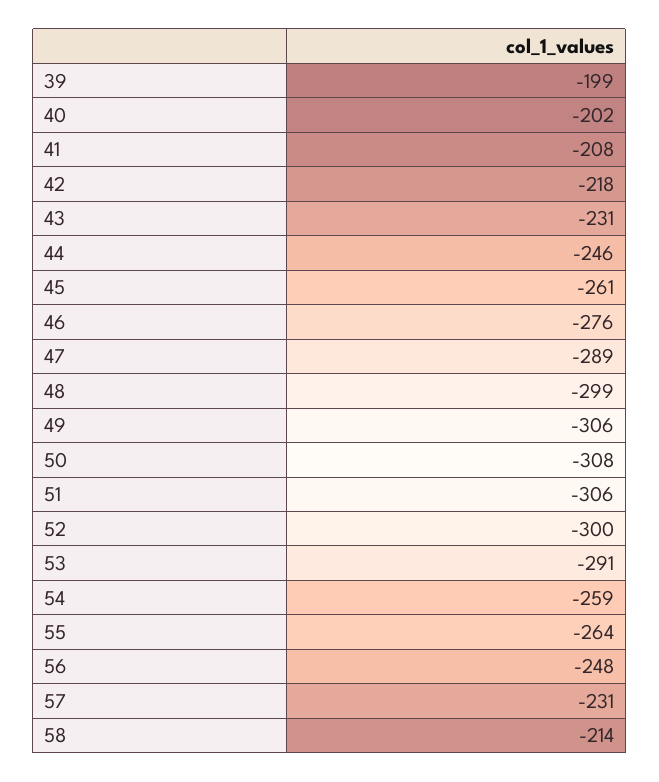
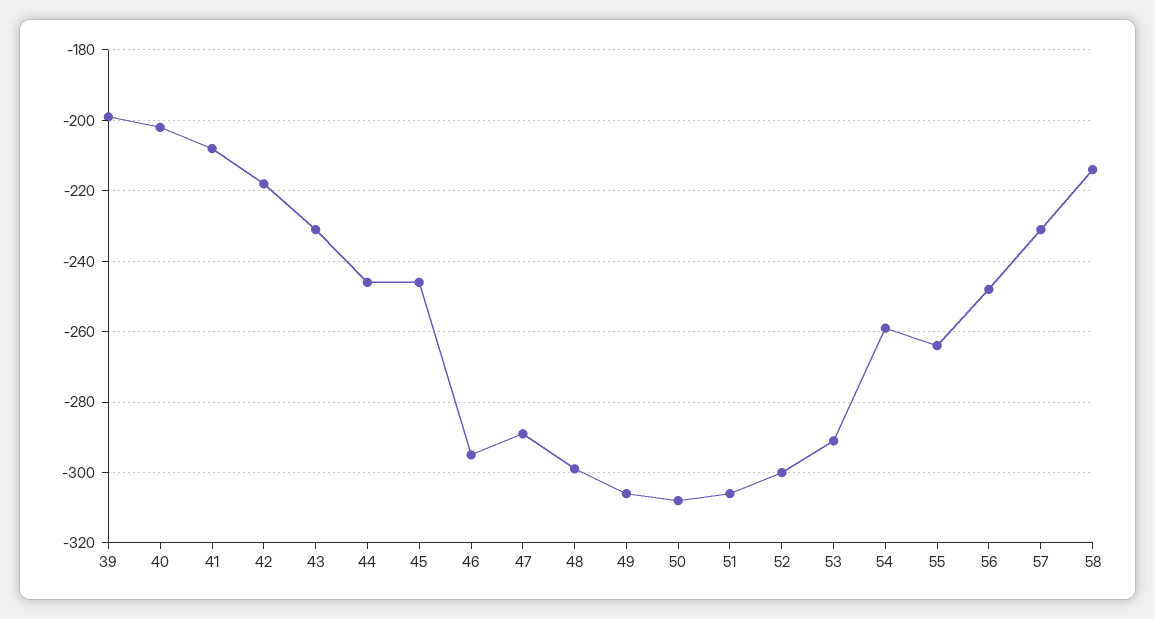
45: -261 -> -245
46: -276 -> -295

